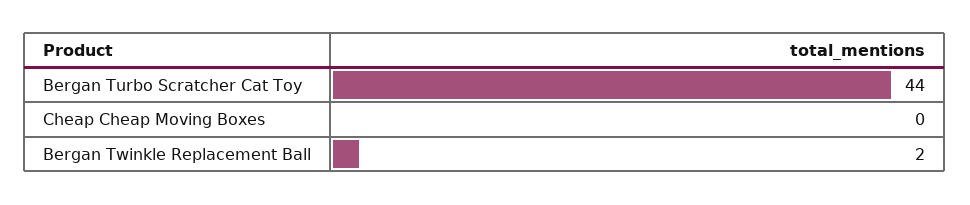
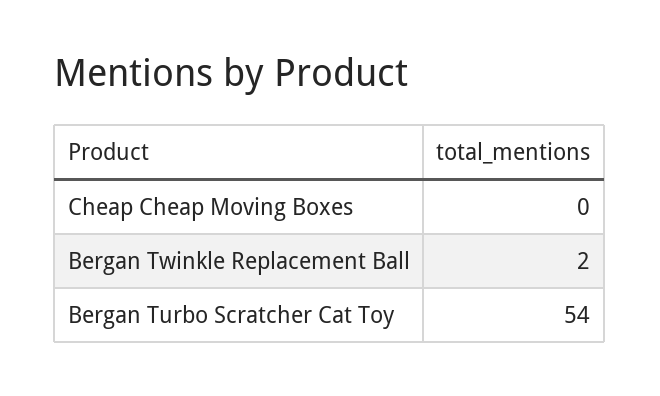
Bergan Turbo Scratcher Cat Toy: 44 -> 54

